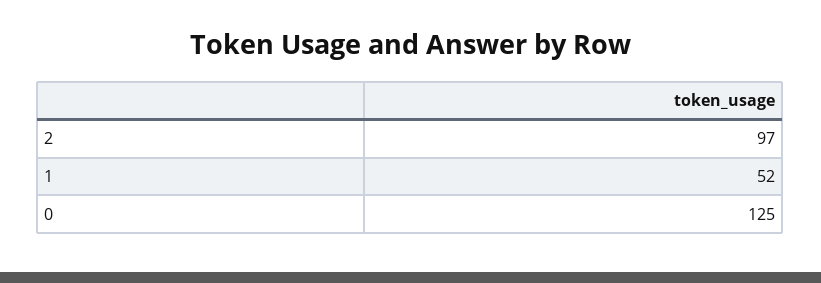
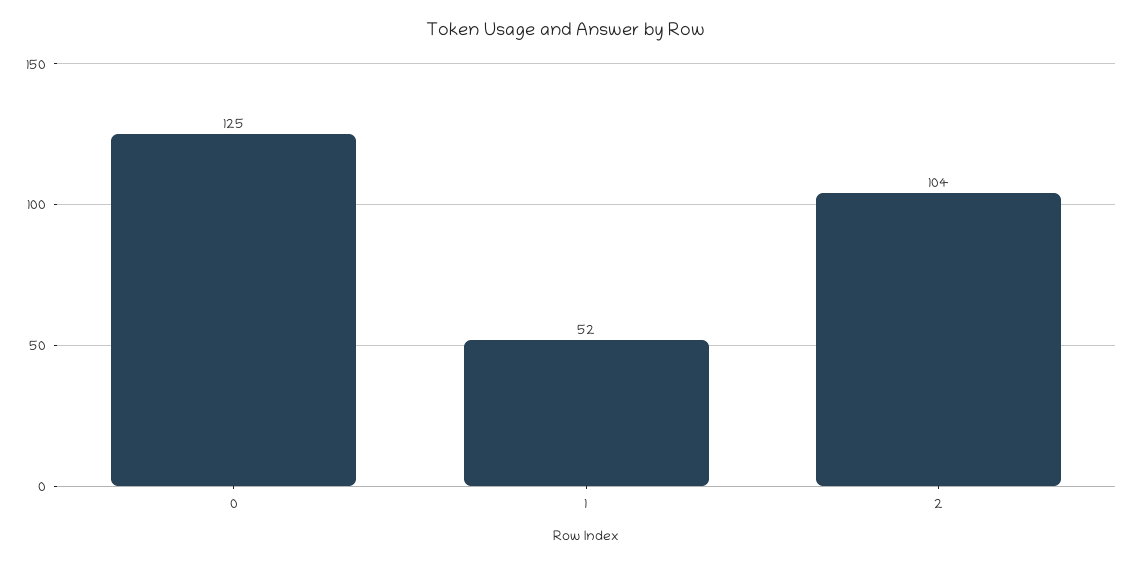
2: 97 -> 104

